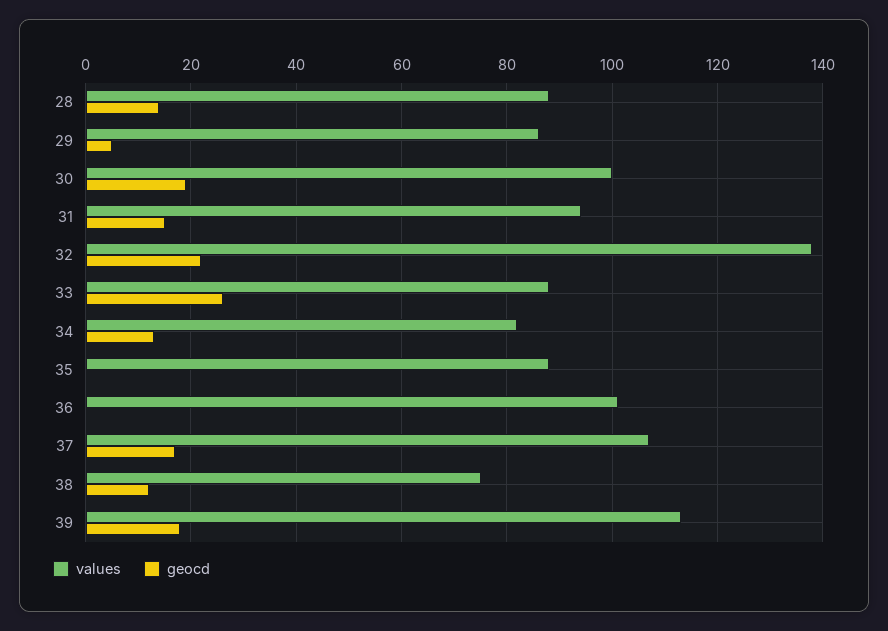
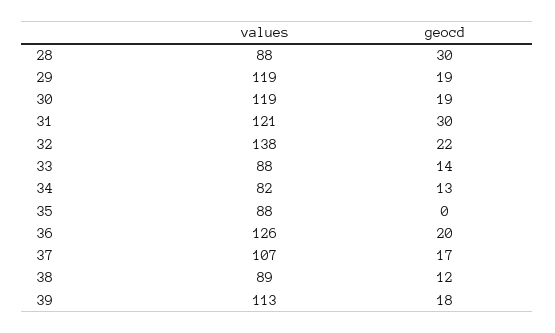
geocd, 28: 15 -> 30
values, 29: 85 -> 119
geocd, 29: 5 -> 19
values, 30: 100 -> 119
values, 31: 95 -> 121
geocd, 31: 15 -> 30
geocd, 33: 25 -> 14
values, 36: 100 -> 126
geocd, 36: 0 -> 20
values, 38: 75 -> 89

